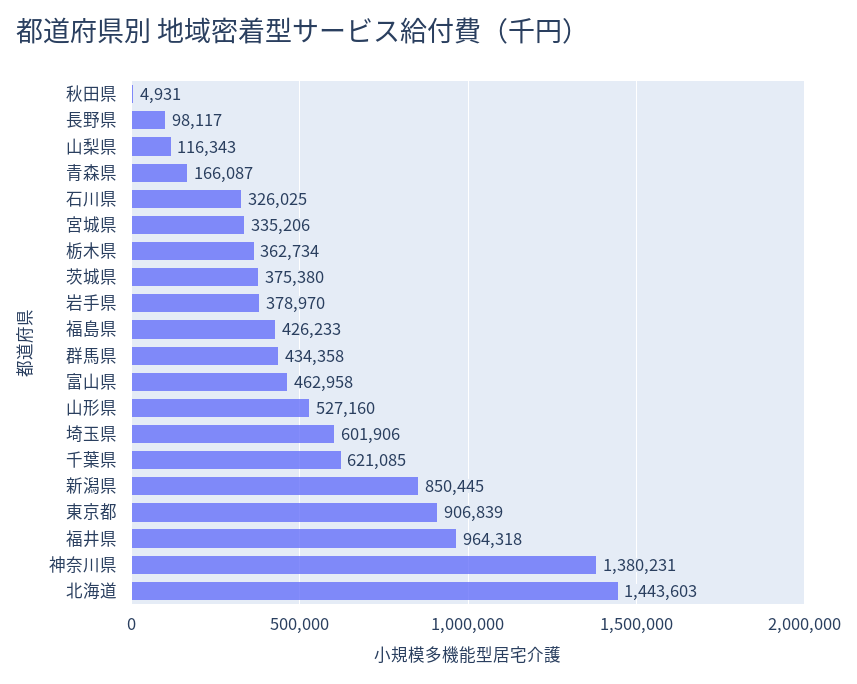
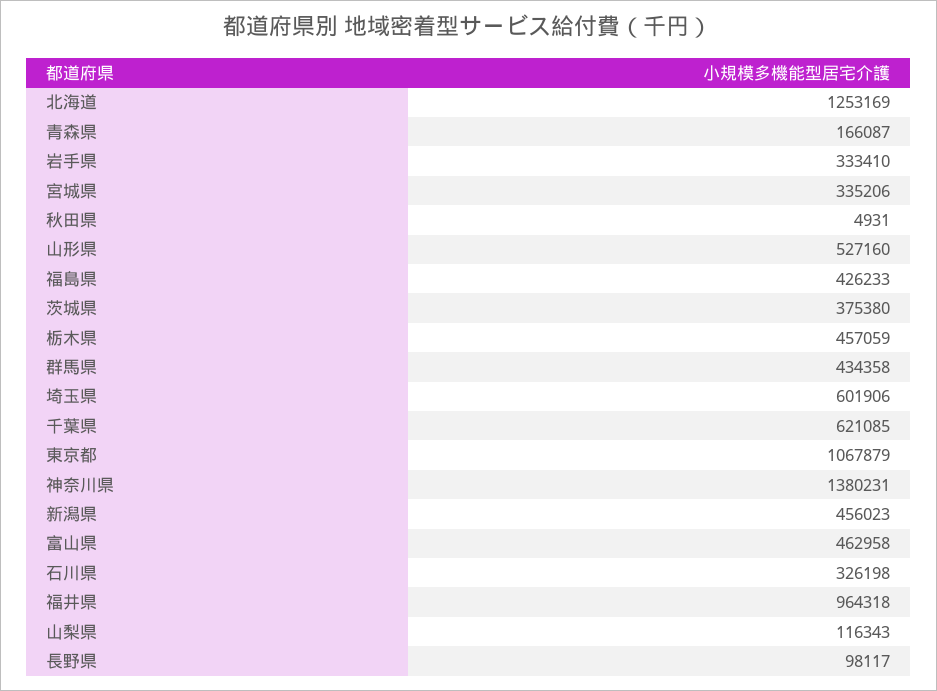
石川県: 326025 -> 326198
栃木県: 362734 -> 457059
岩手県: 378970 -> 333410
新潟県: 850445 -> 456023
東京都: 906839 -> 1067879
北海道: 1443603 -> 1253169

